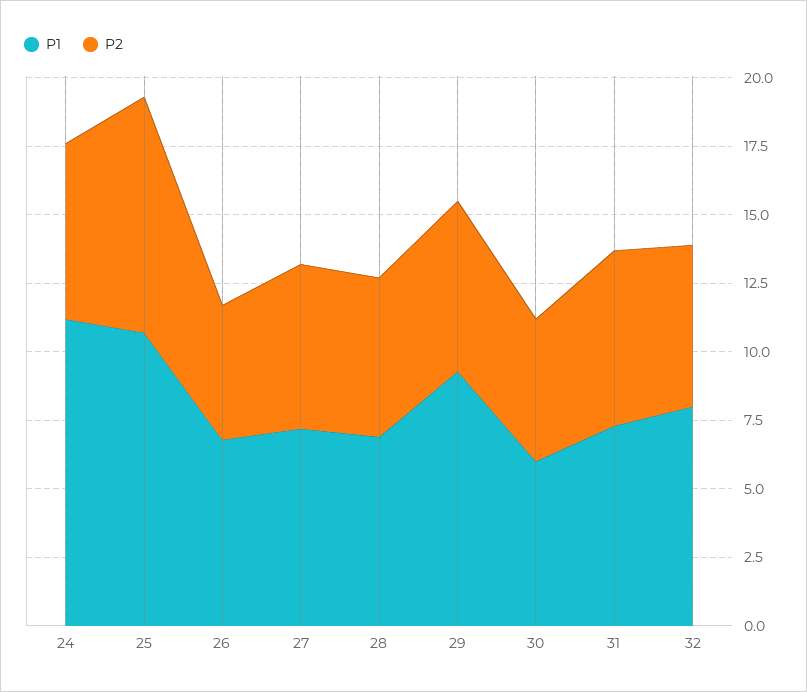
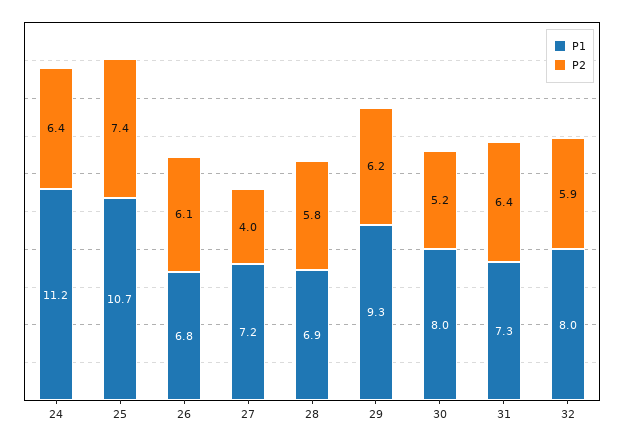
P2, 25: 8.5 -> 7.4
P2, 26: 5 -> 6.1
P2, 27: 6 -> 4
P1, 30: 6 -> 8

